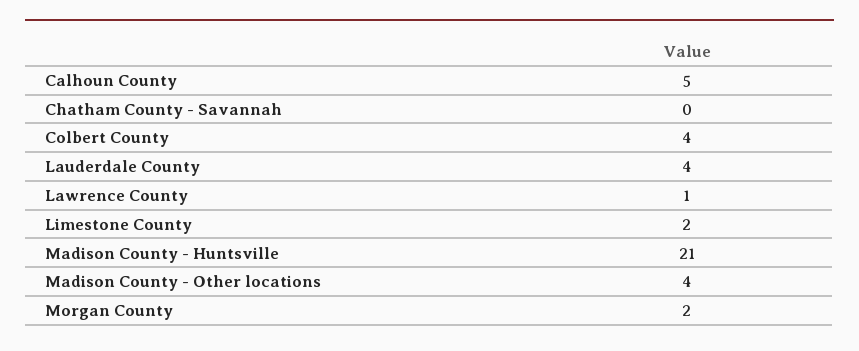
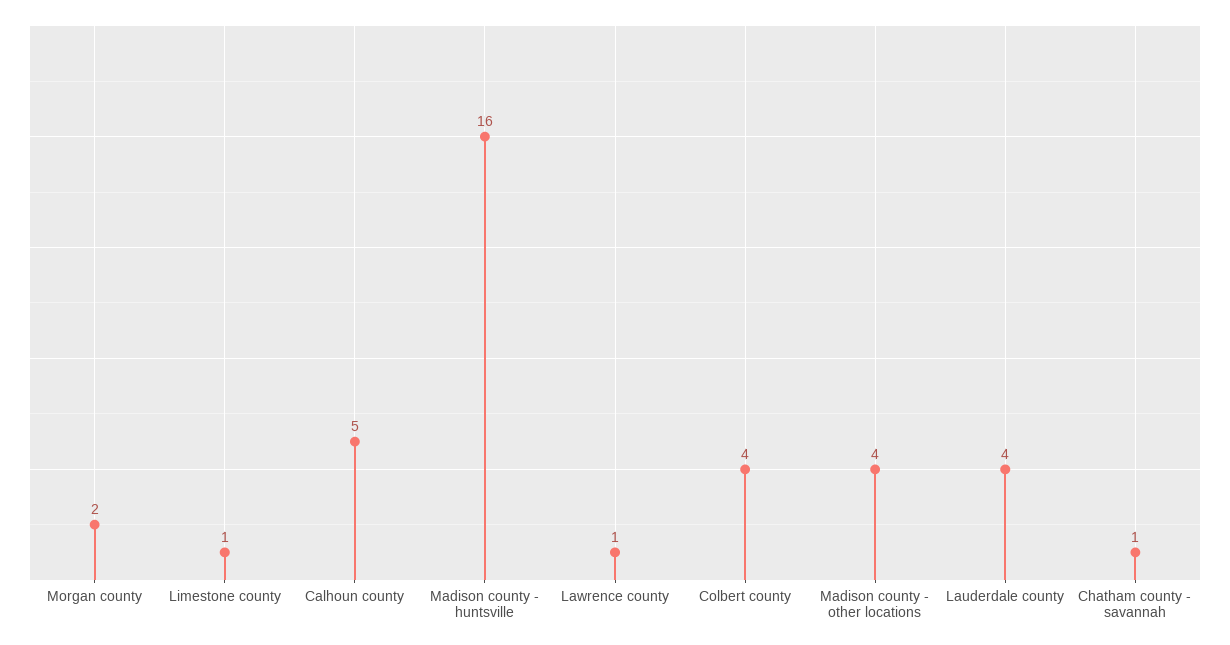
Chatham County - Savannah: 0 -> 1
Limestone County: 2 -> 1
Madison County - Huntsville: 21 -> 16

